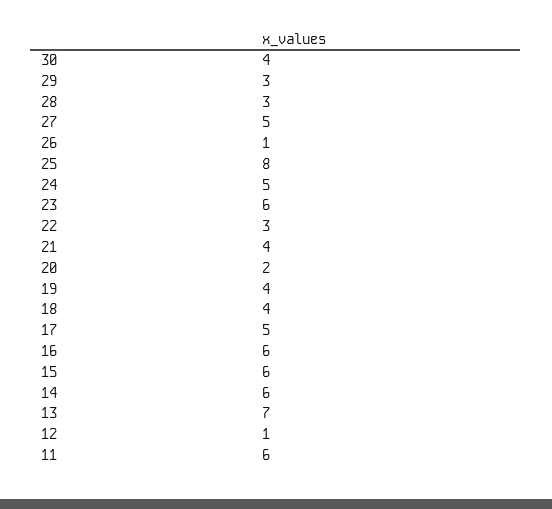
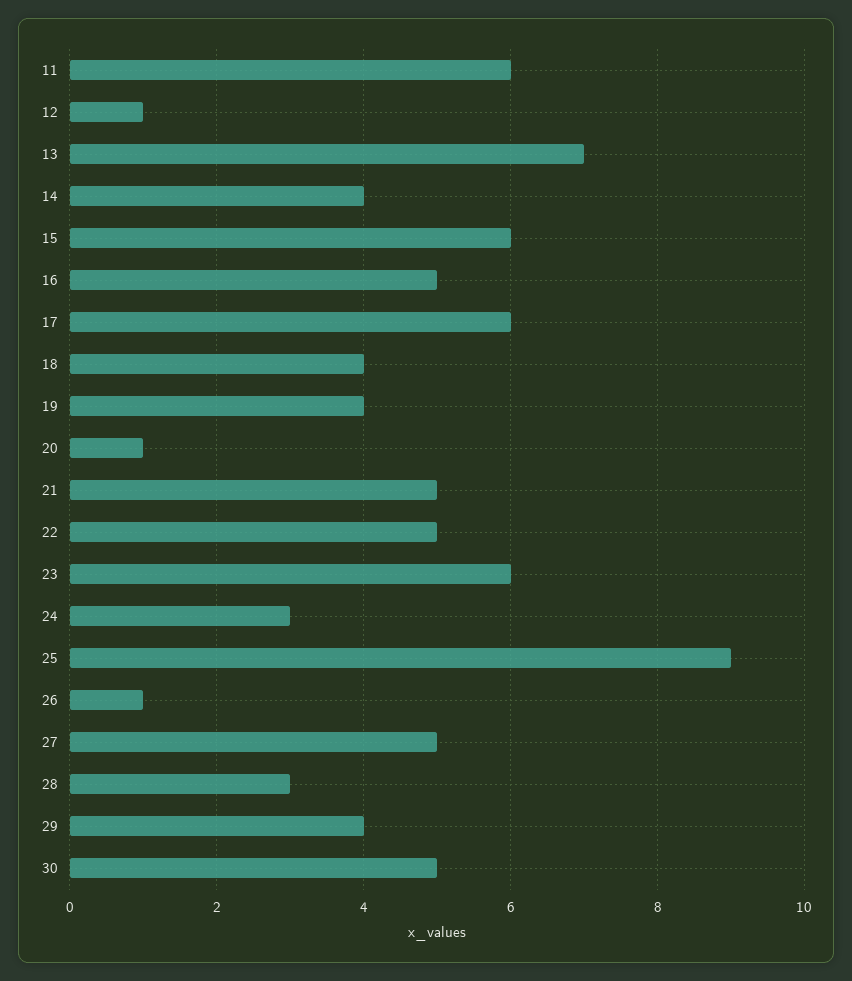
30: 4 -> 5
29: 3 -> 4
25: 8 -> 9
24: 5 -> 3
22: 3 -> 5
21: 4 -> 5
20: 2 -> 1
17: 5 -> 6
16: 6 -> 5
14: 6 -> 4

